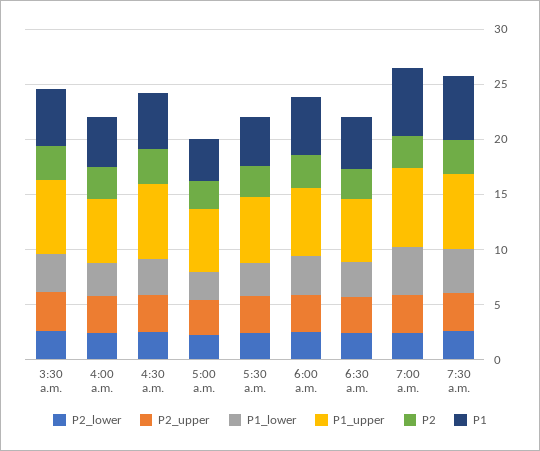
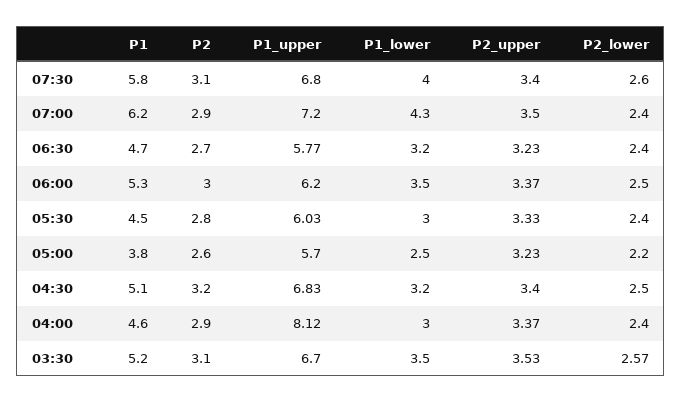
P1_upper, 4:00 a.m.: 6 -> 8.12

